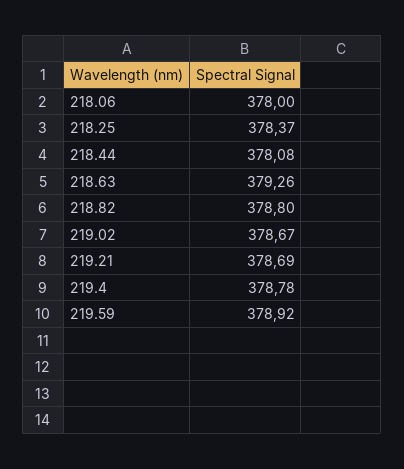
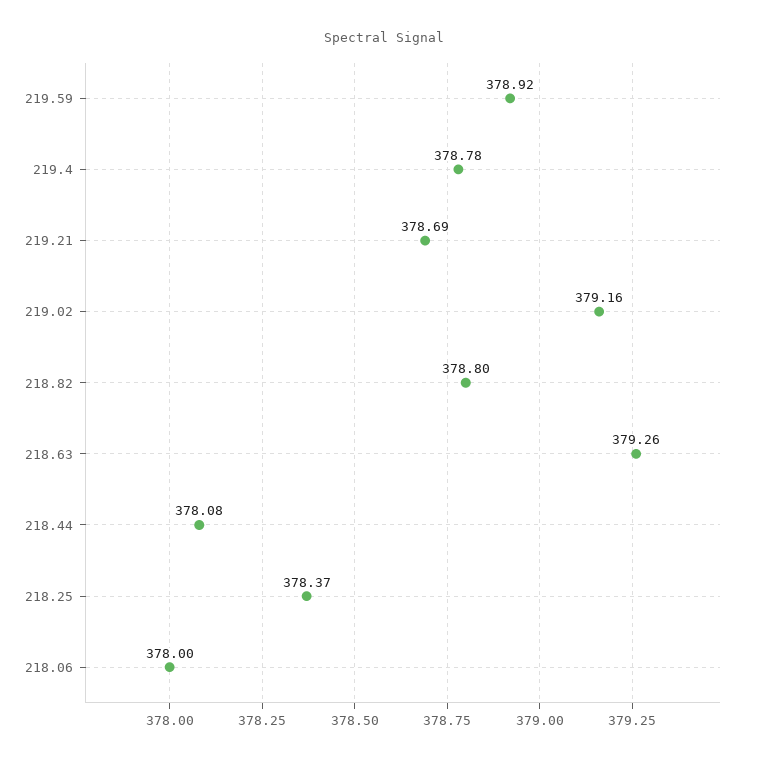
219.02: 378.67 -> 379.16

